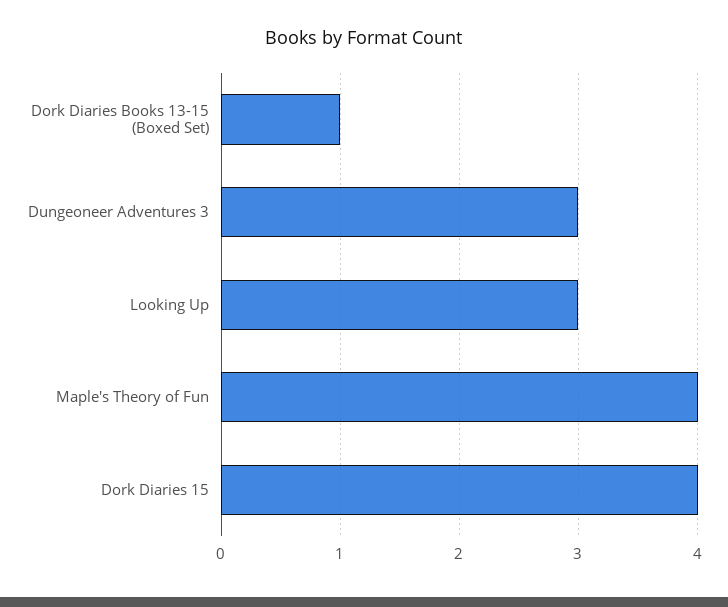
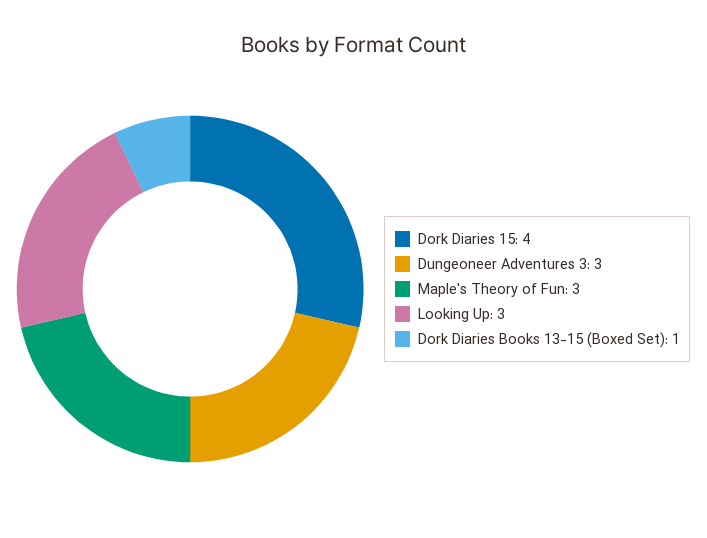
Maple's Theory of Fun: 4 -> 3

